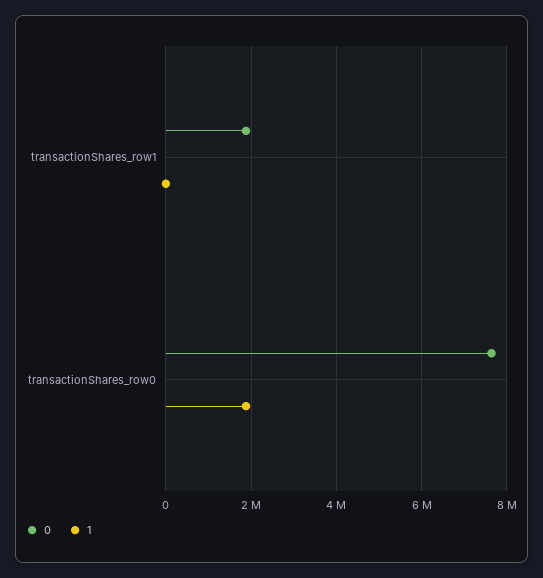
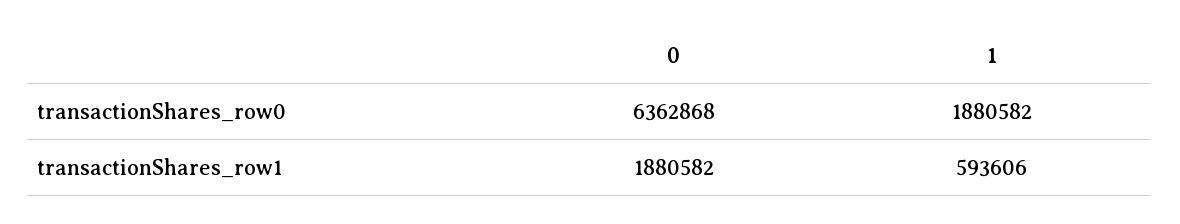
1, transactionShares_row1: 0 -> 593606
0, transactionShares_row0: 7600000 -> 6362868

